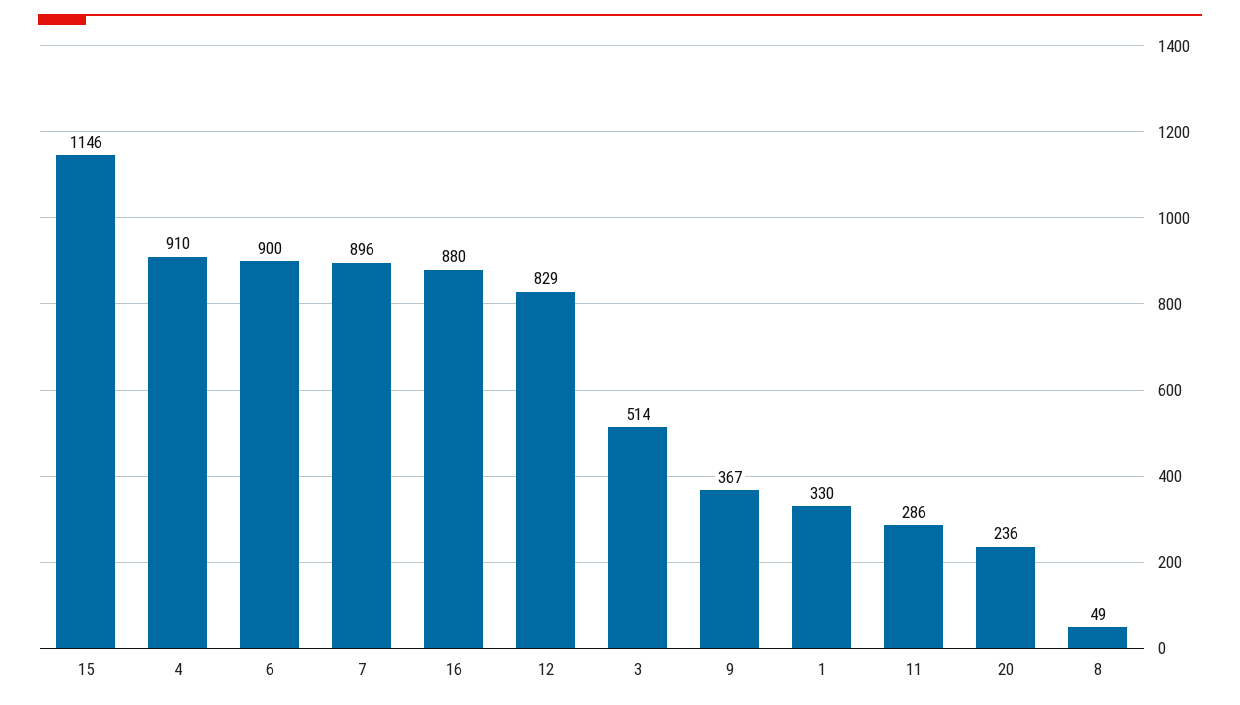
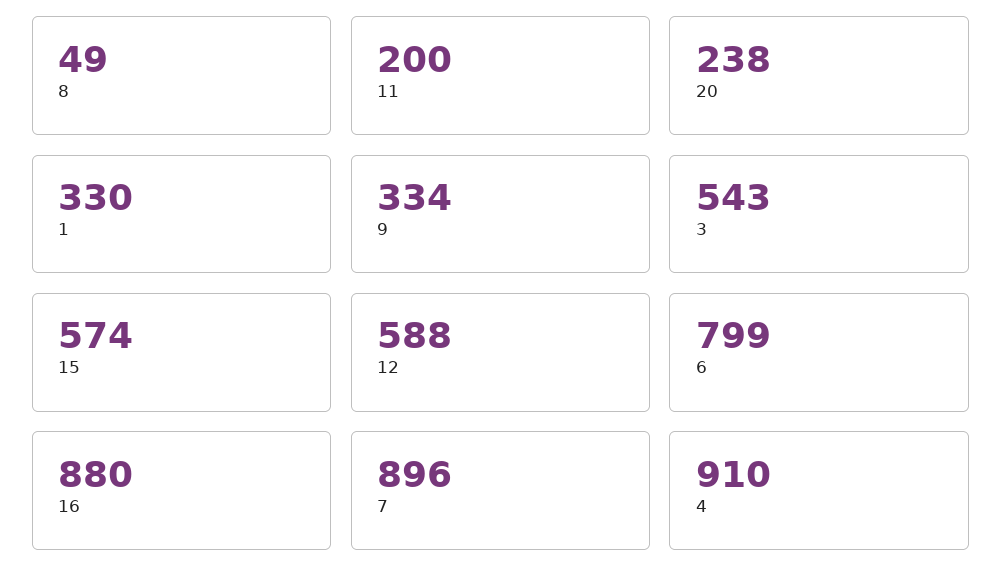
15: 1146 -> 574
6: 900 -> 799
12: 829 -> 588
3: 514 -> 543
9: 367 -> 334
11: 286 -> 200
20: 236 -> 238

